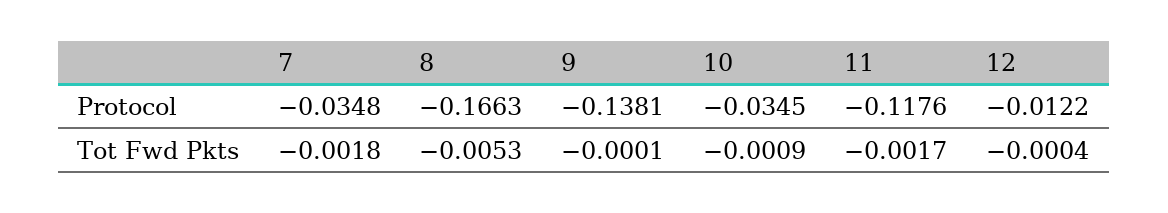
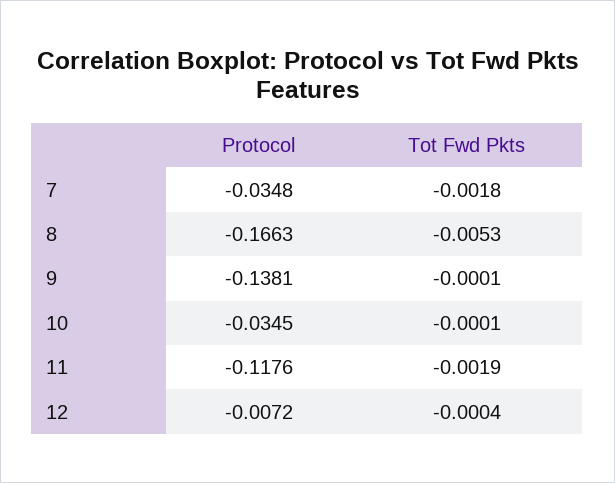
12, Protocol: -0.0122 -> -0.0072
10, Tot Fwd Pkts: -0.0009 -> -0.0001
11, Tot Fwd Pkts: -0.0017 -> -0.0019

